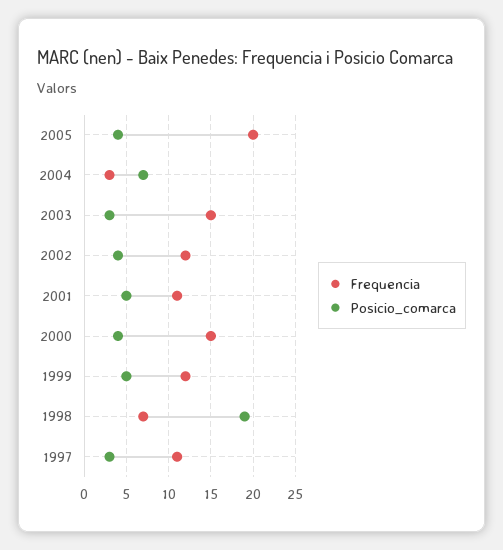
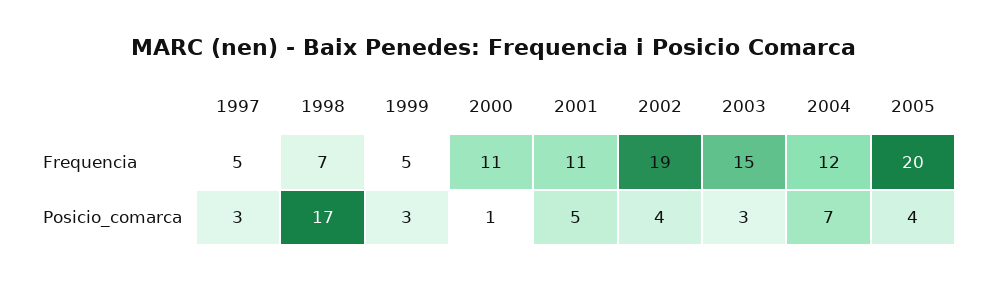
Frequencia, 2004: 3 -> 12
Frequencia, 2002: 12 -> 19
Frequencia, 2000: 15 -> 11
Posicio_comarca, 2000: 4 -> 1
Frequencia, 1999: 12 -> 5
Posicio_comarca, 1999: 5 -> 3
Posicio_comarca, 1998: 19 -> 17
Frequencia, 1997: 11 -> 5

